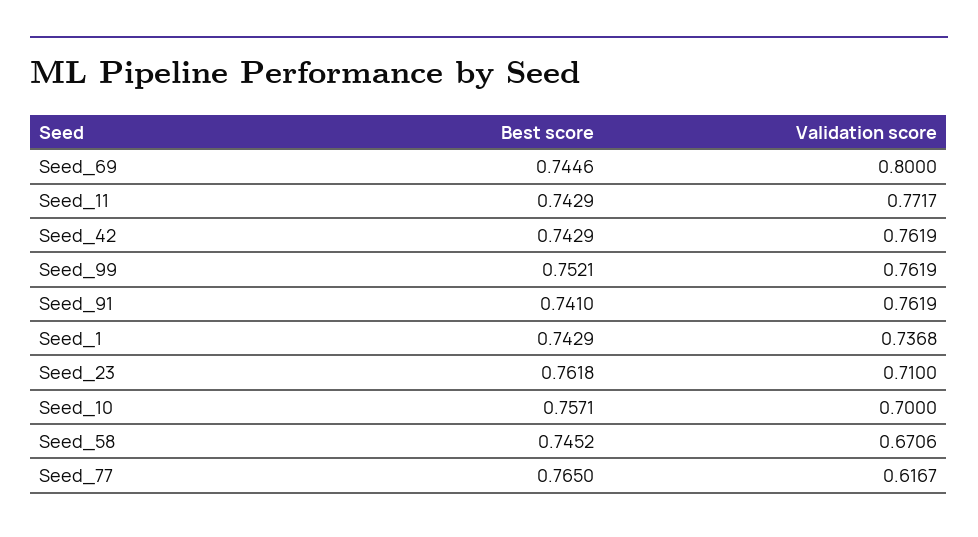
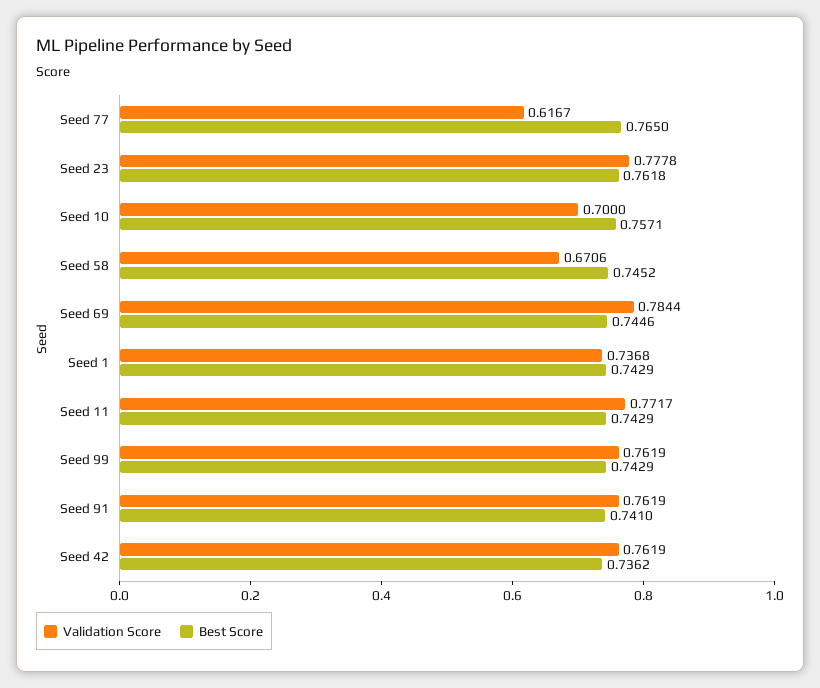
Validation score, Seed_69: 0.8 -> 0.7844
Best score, Seed_42: 0.7429 -> 0.7362
Best score, Seed_99: 0.7521 -> 0.7429
Validation score, Seed_23: 0.71 -> 0.7778

